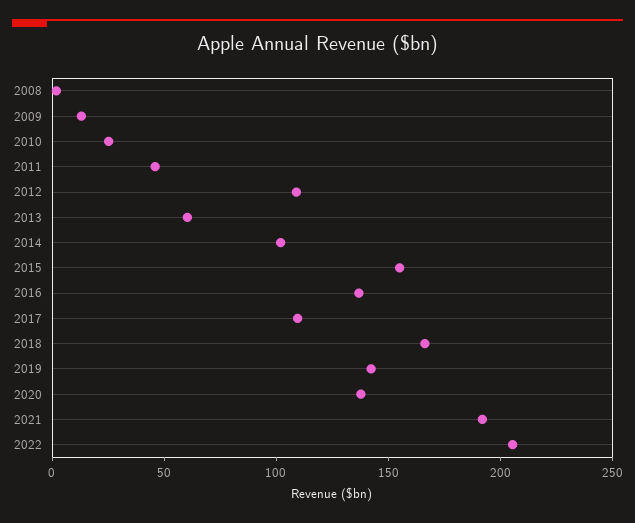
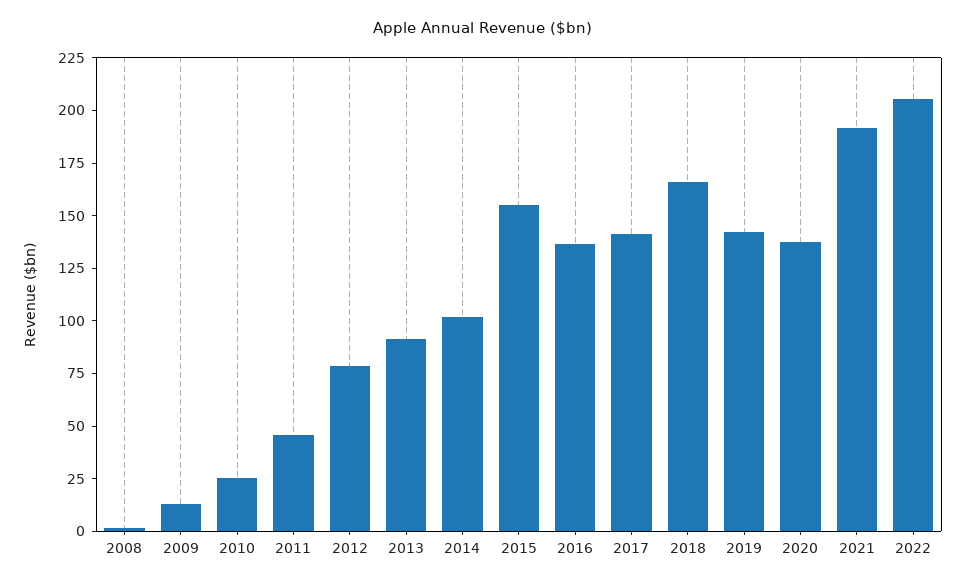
2012: 110 -> 80
2013: 60 -> 90
2017: 110 -> 140

